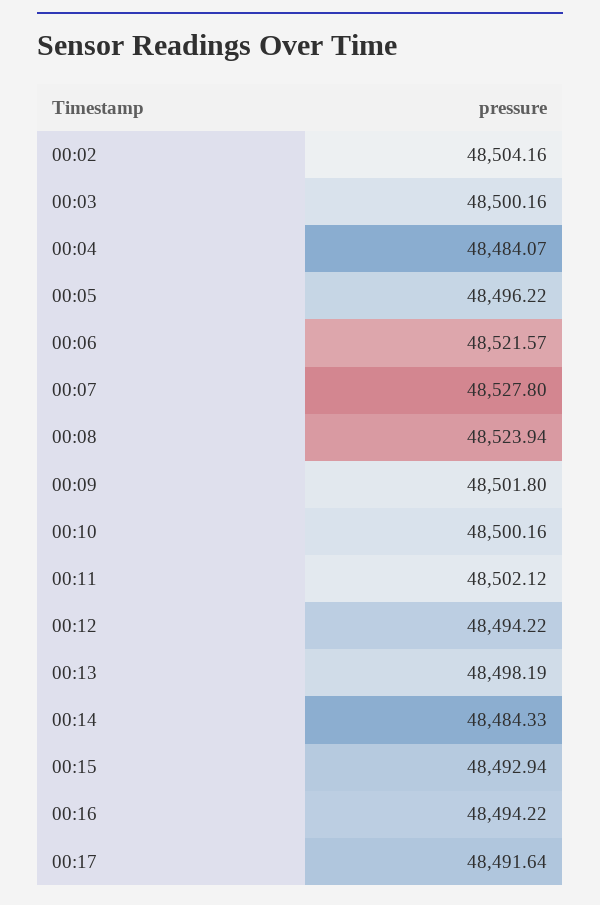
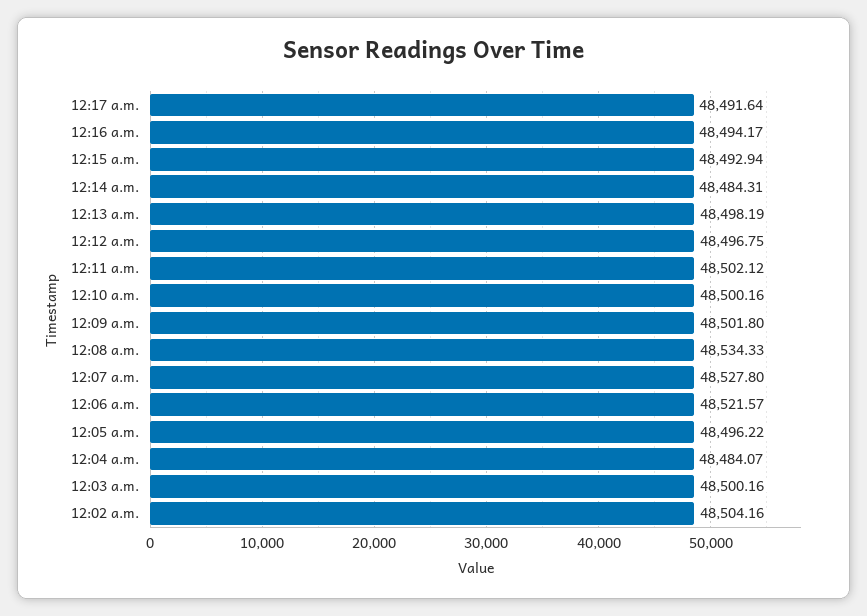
00:08: 48523.94 -> 48534.33
00:12: 48494.22 -> 48496.75
00:14: 48484.33 -> 48484.31
00:16: 48494.22 -> 48494.17

